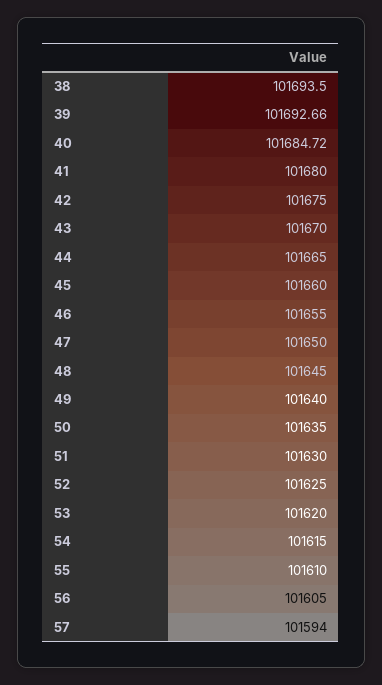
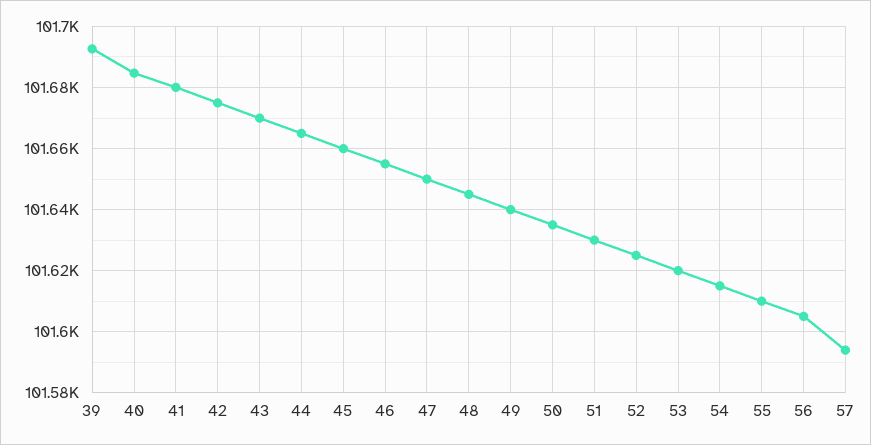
38: 101693.5 -> none

